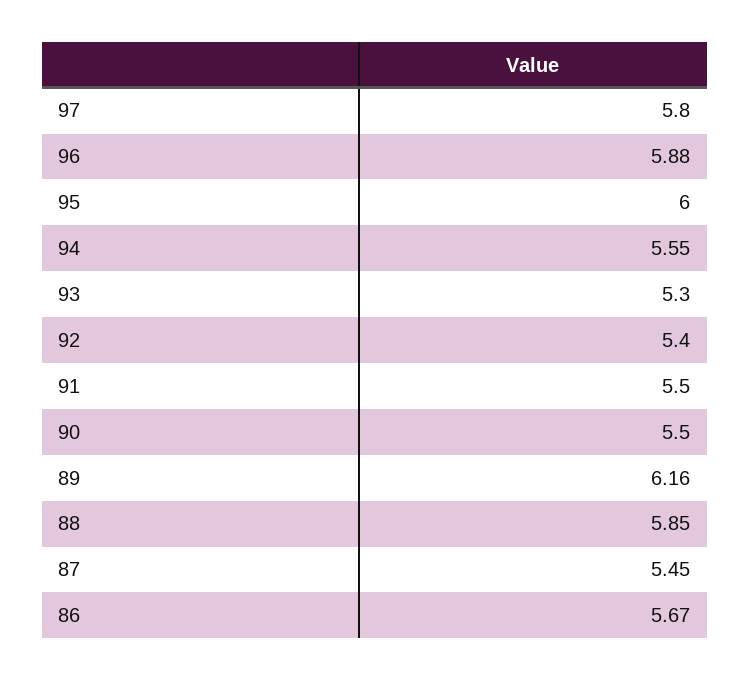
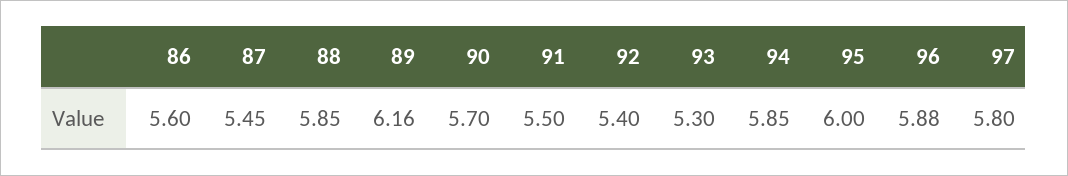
94: 5.55 -> 5.85
90: 5.5 -> 5.7
86: 5.67 -> 5.6

